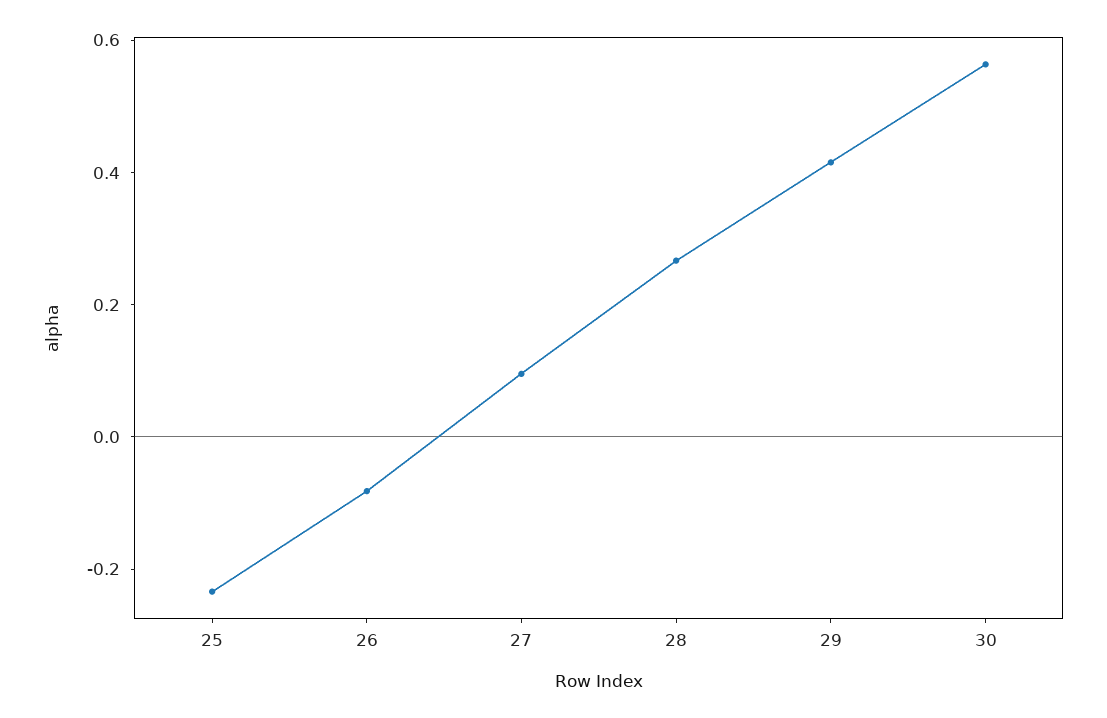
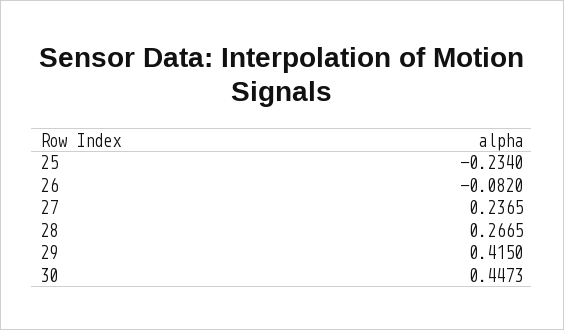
27: 0.1 -> 0.2365
30: 0.55 -> 0.4473

